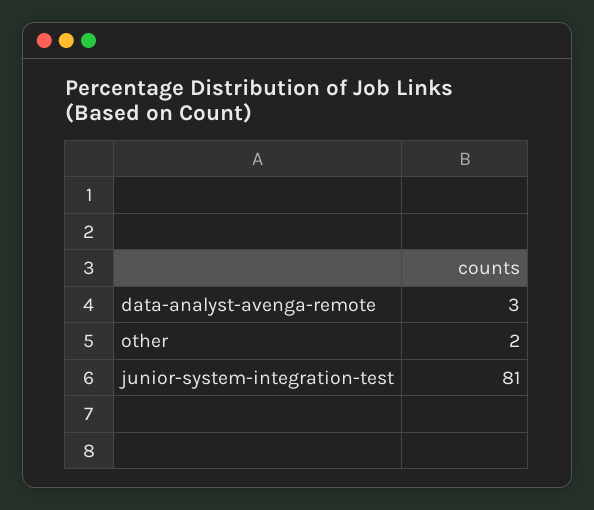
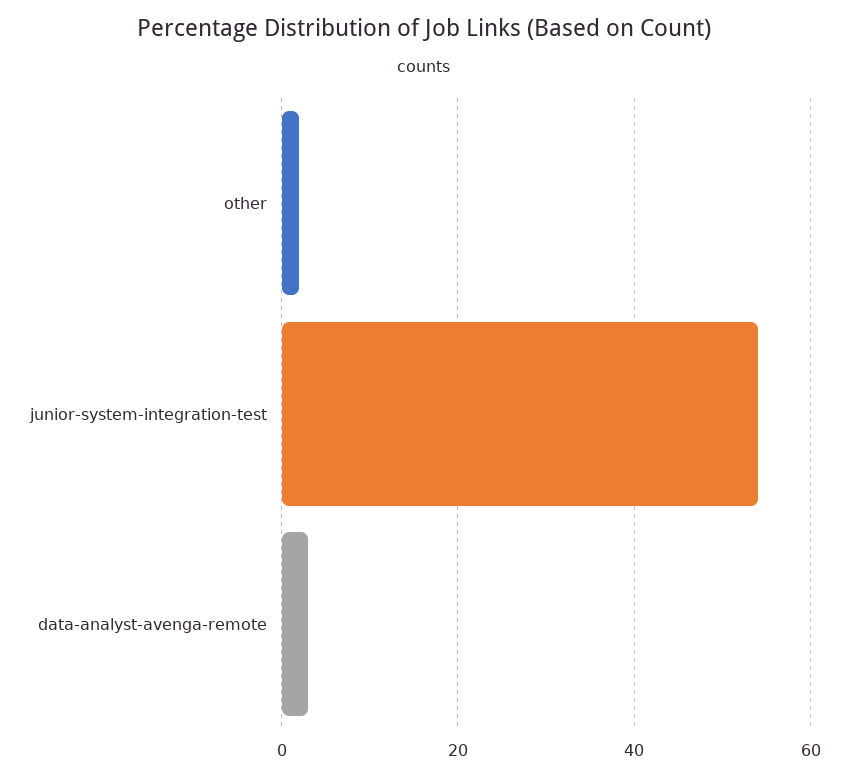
junior-system-integration-test: 81 -> 55

